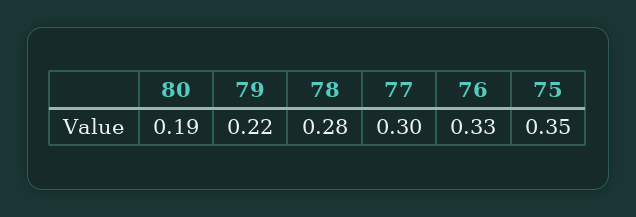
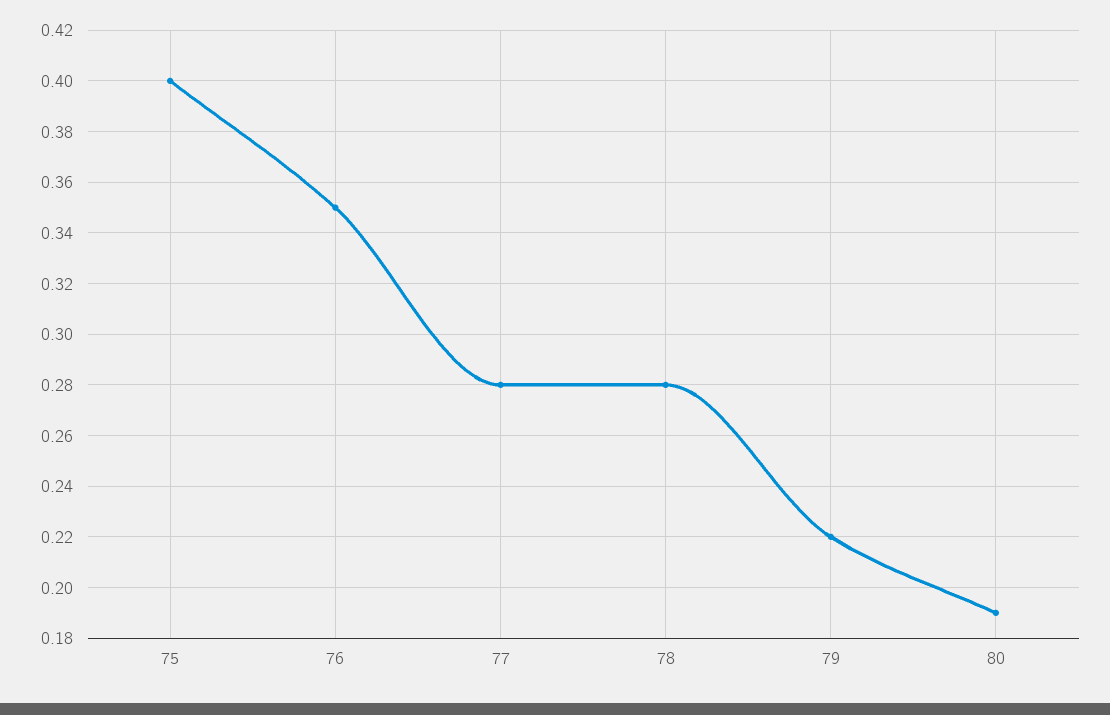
77: 0.3 -> 0.28
76: 0.33 -> 0.35
75: 0.35 -> 0.4

